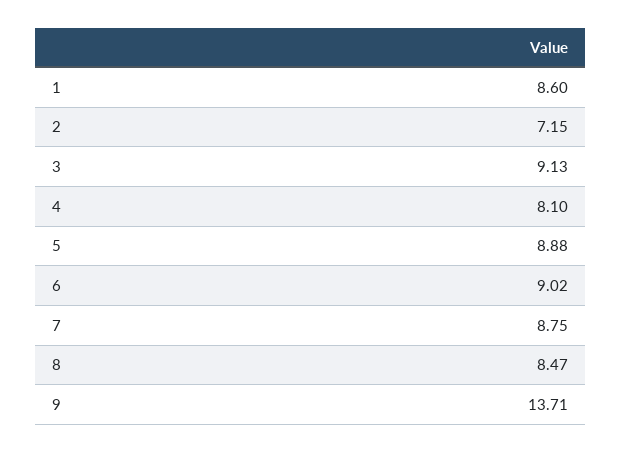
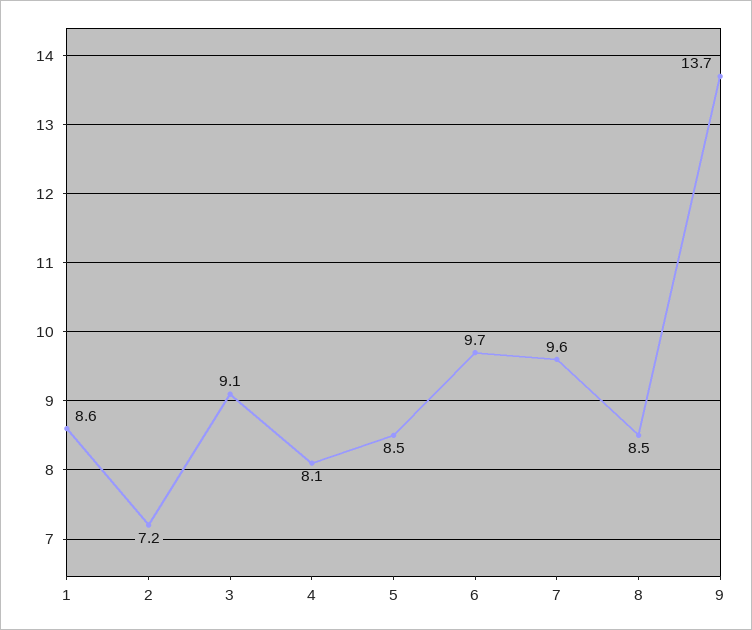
5: 8.88 -> 8.5
6: 9.02 -> 9.7
7: 8.75 -> 9.6

